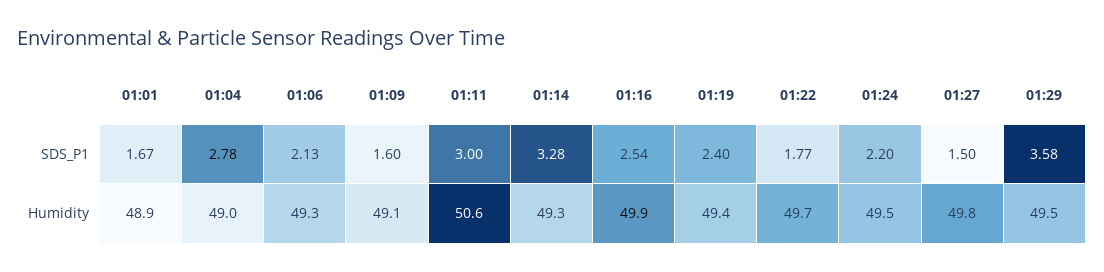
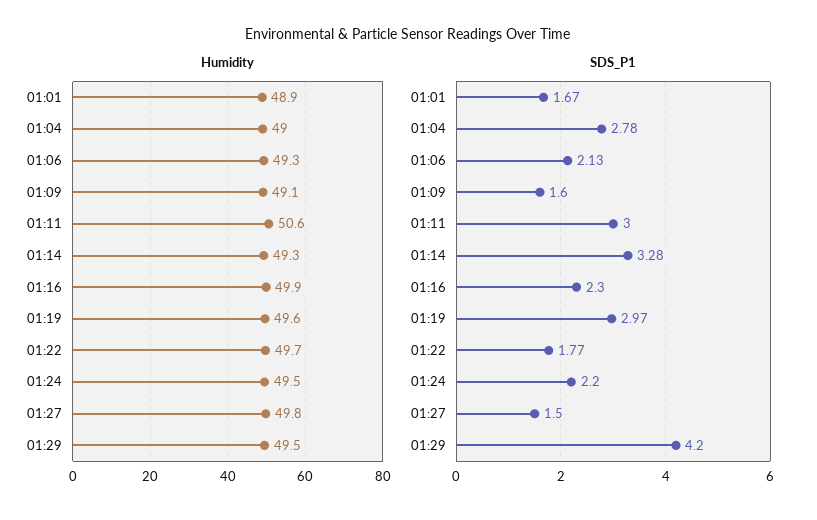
SDS_P1, 01:16: 2.54 -> 2.3
SDS_P1, 01:19: 2.4 -> 2.97
SDS_P1, 01:29: 3.58 -> 4.2
Humidity, 01:19: 49.4 -> 49.6

